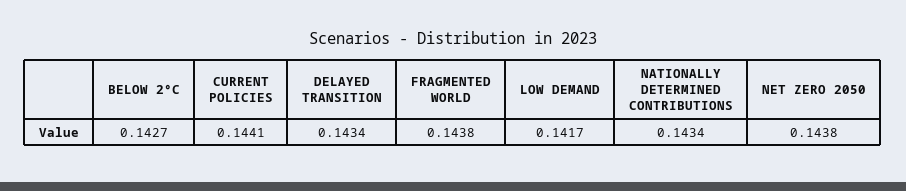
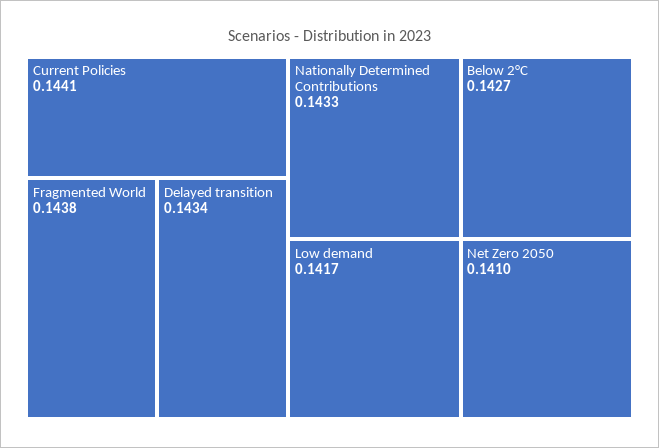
NATIONALLY DETERMINED CONTRIBUTIONS: 0.1434 -> 0.1433
NET ZERO 2050: 0.1438 -> 0.141

